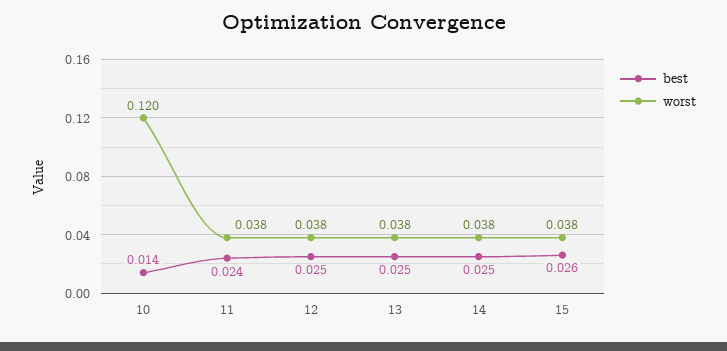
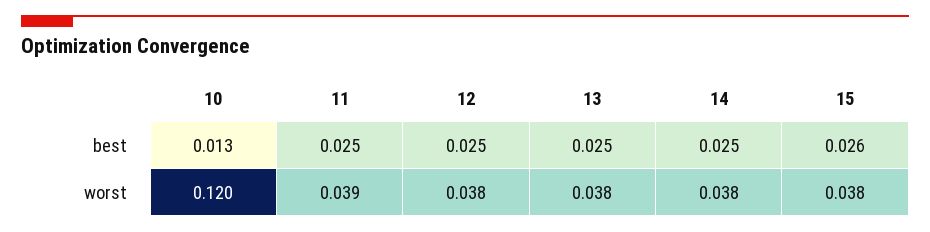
best, 10: 0.014 -> 0.013
best, 11: 0.024 -> 0.025
worst, 11: 0.038 -> 0.039

